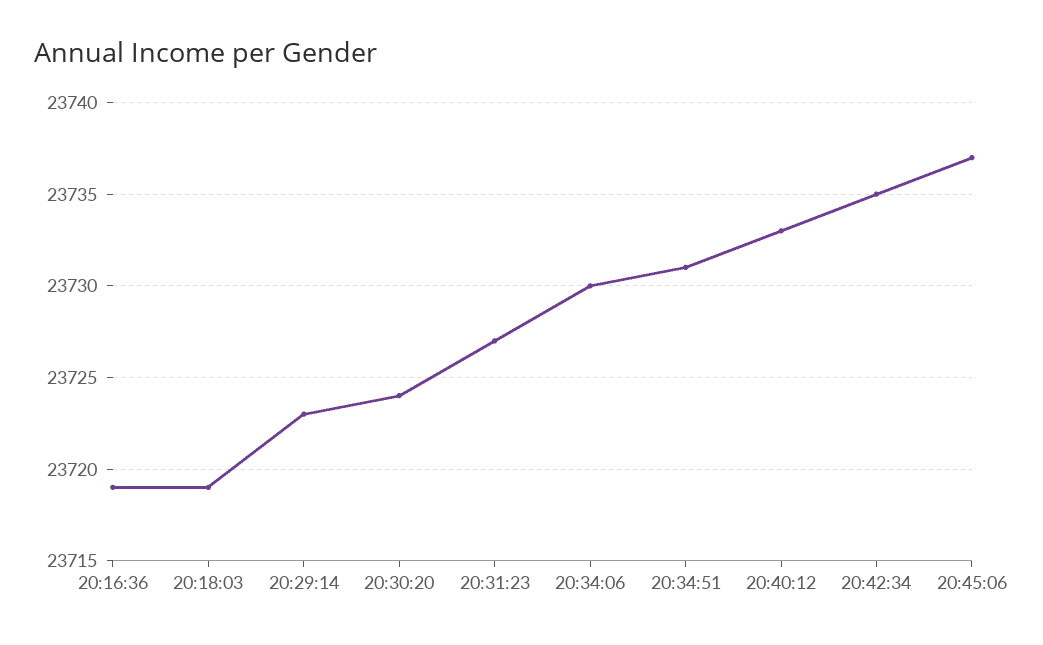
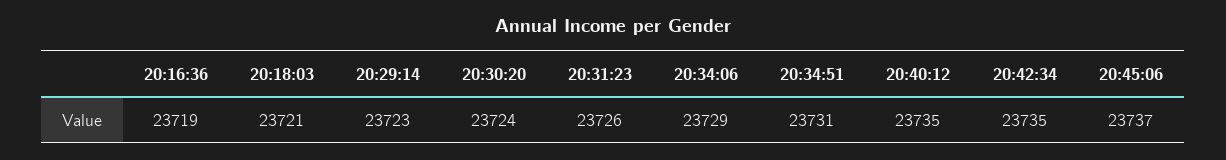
20:18:03: 23719 -> 23721
20:31:23: 23727 -> 23726
20:34:06: 23730 -> 23729
20:40:12: 23733 -> 23735

